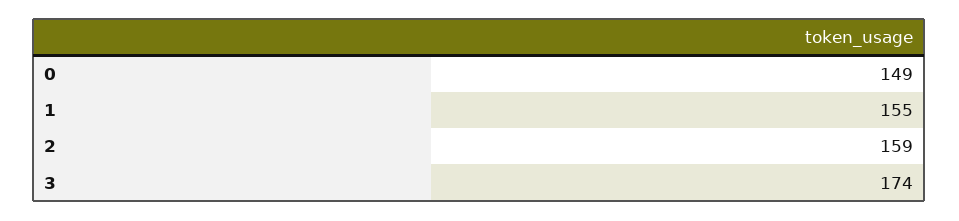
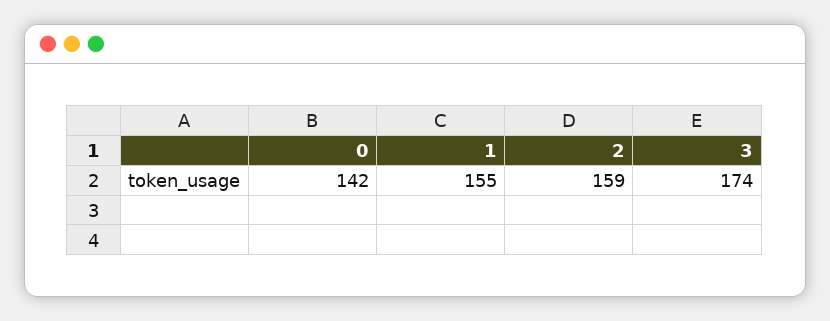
0: 149 -> 142

